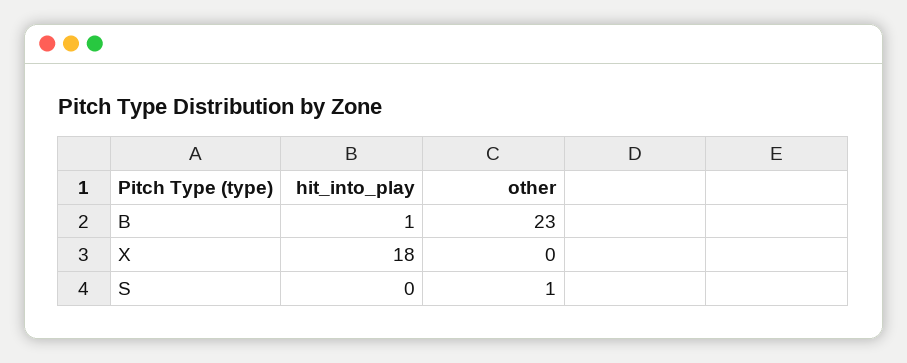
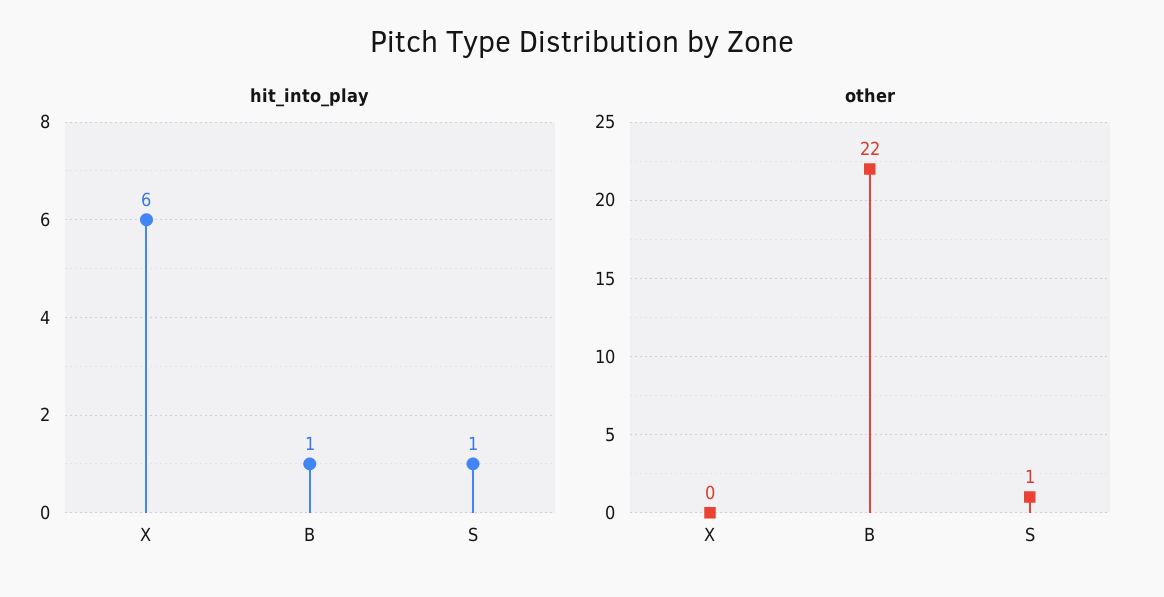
other, B: 23 -> 22
hit_into_play, X: 18 -> 6
hit_into_play, S: 0 -> 1

